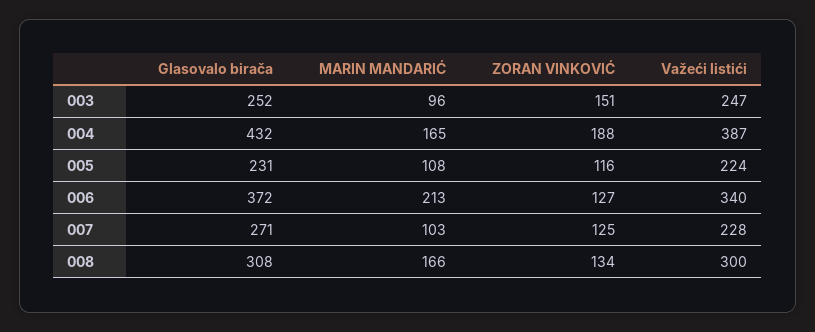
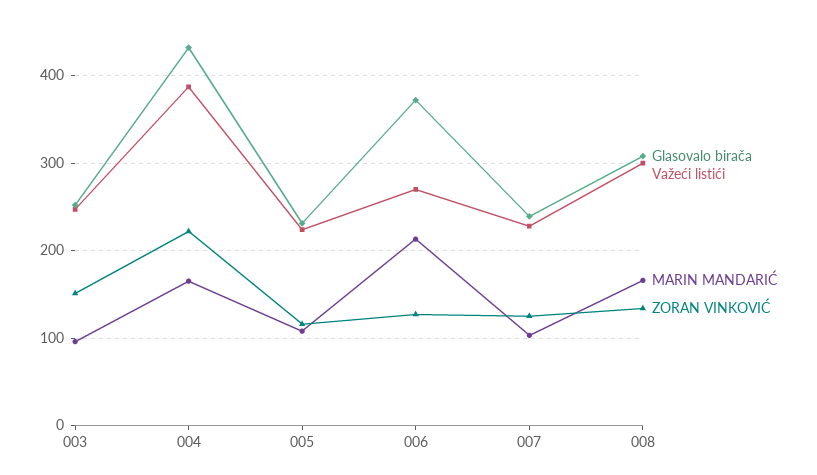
ZORAN VINKOVIĆ, 004: 188 -> 220
Važeći listići, 006: 340 -> 270
Glasovalo birača, 007: 271 -> 240

